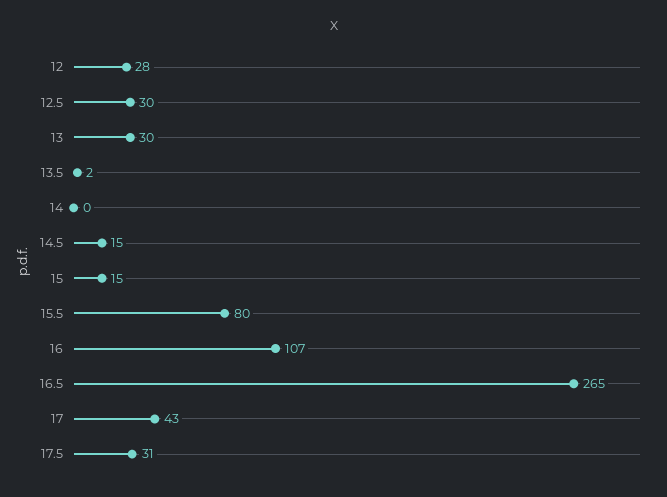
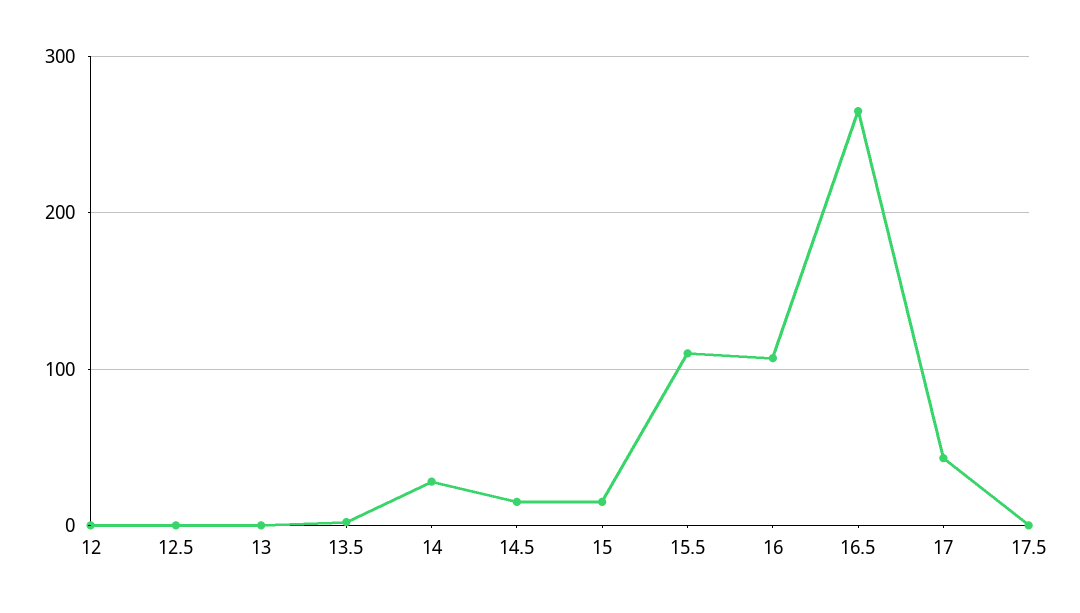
12: 28 -> 0
12.5: 30 -> 0
13: 30 -> 0
14: 0 -> 30
15.5: 80 -> 110
17.5: 31 -> 0

